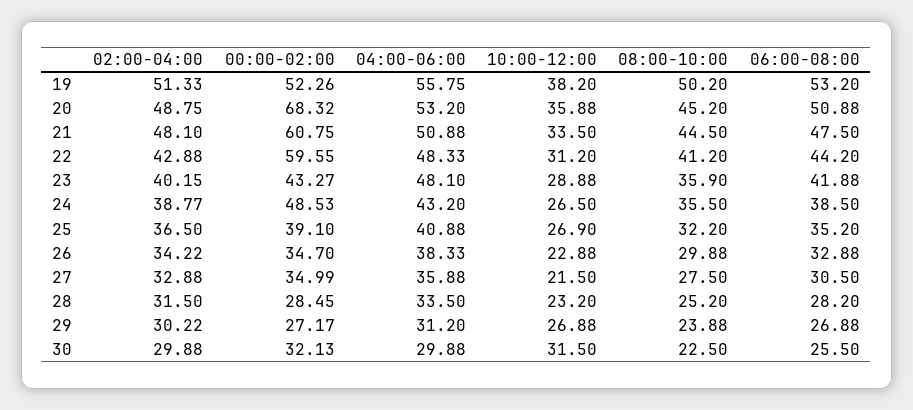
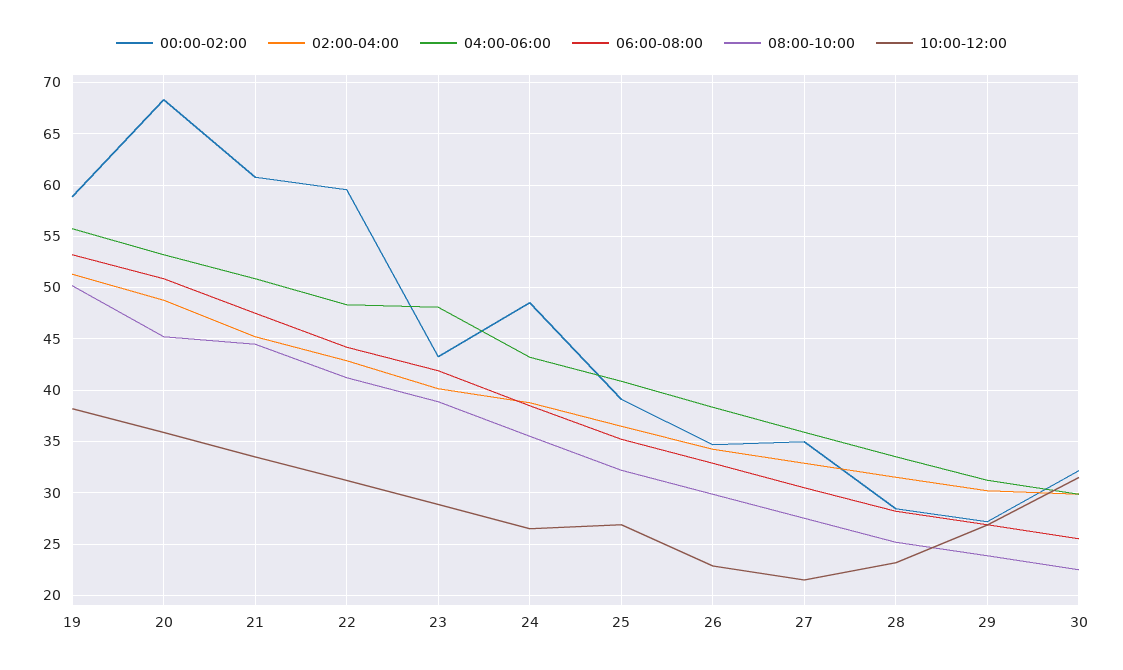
00:00-02:00, 19: 52.26 -> 59
02:00-04:00, 21: 48.1 -> 45
08:00-10:00, 23: 35.9 -> 39

